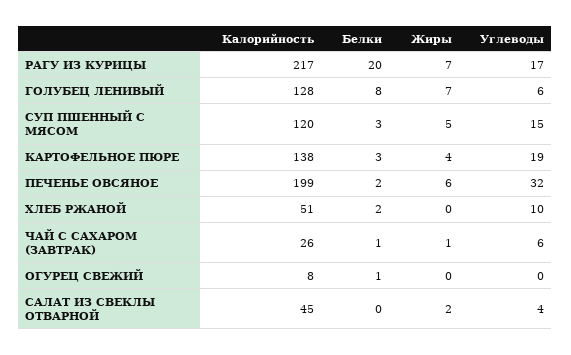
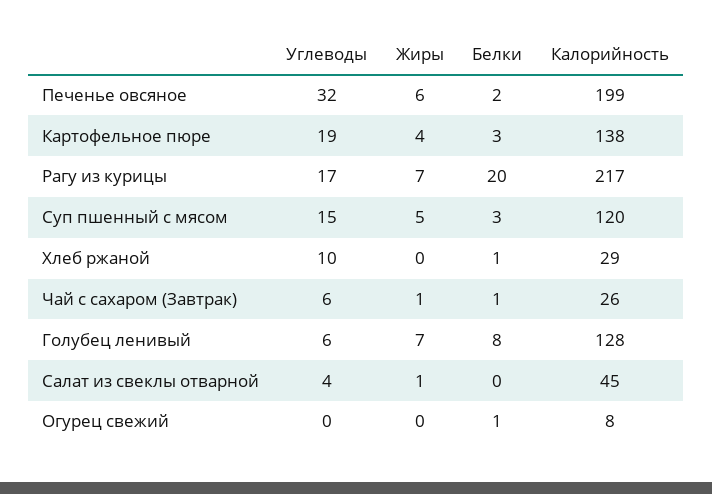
Калорийность, ХЛЕБ РЖАНОЙ: 51 -> 29
Белки, ХЛЕБ РЖАНОЙ: 2 -> 1
Жиры, САЛАТ ИЗ СВЕКЛЫ ОТВАРНОЙ: 2 -> 1

